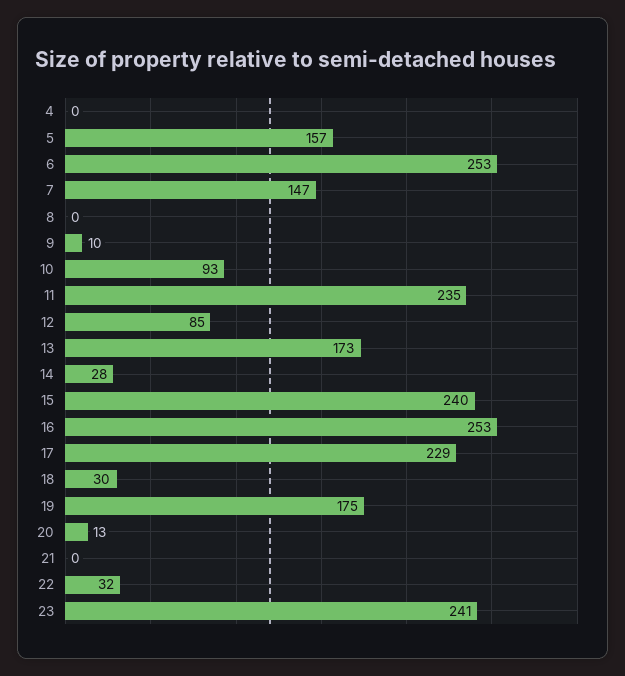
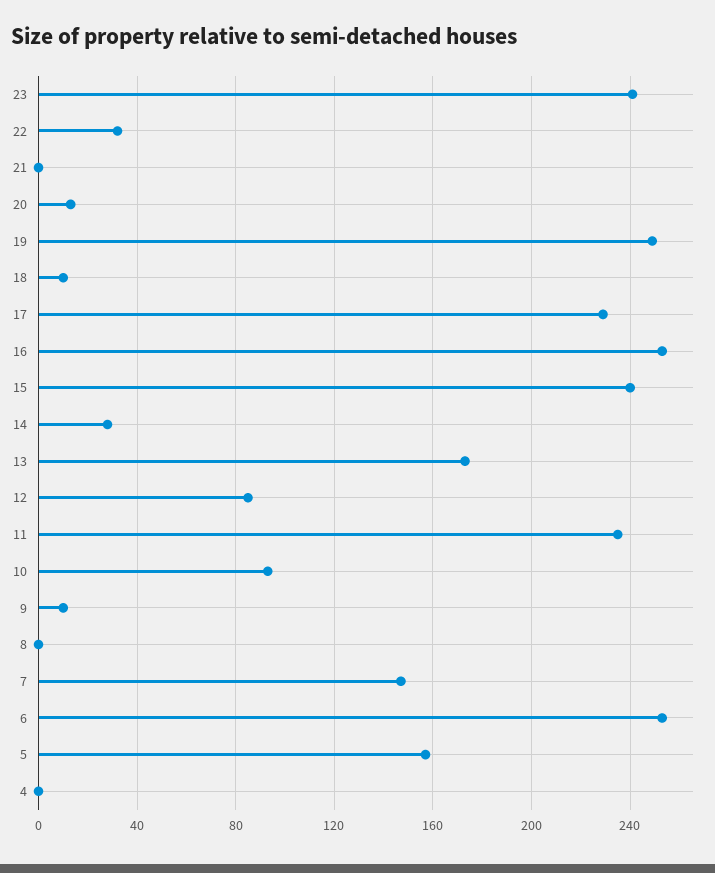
18: 30 -> 10
19: 175 -> 250

